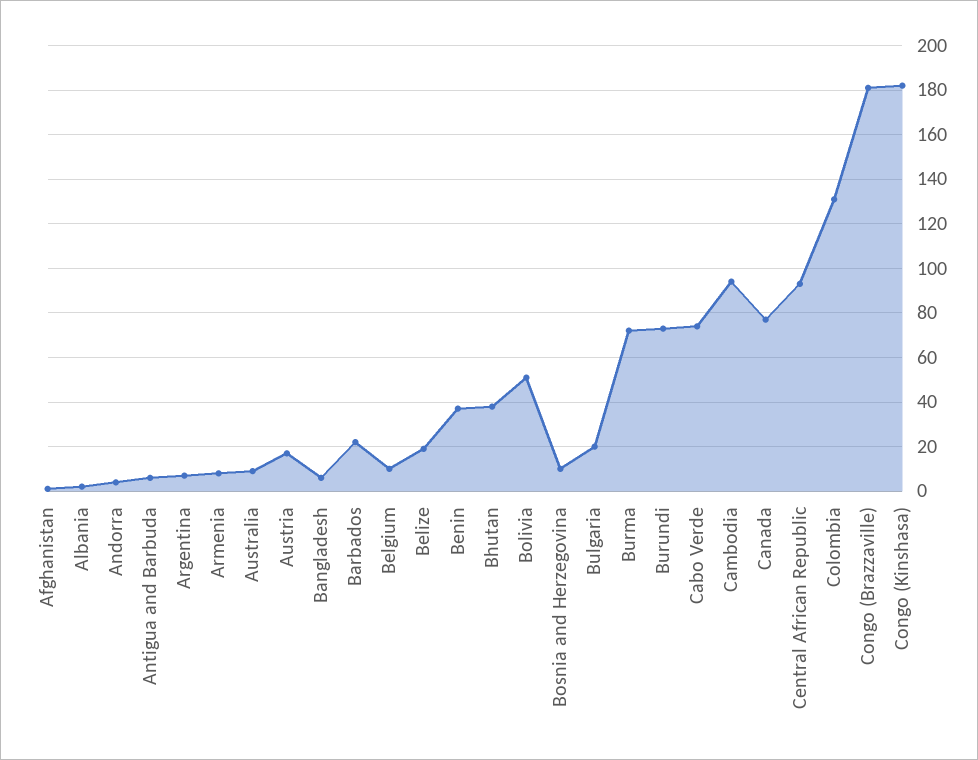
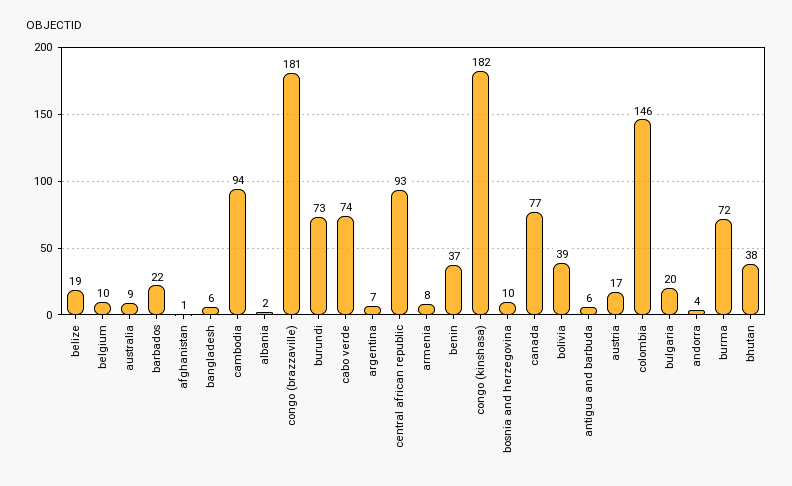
Bolivia: 50 -> 39
Colombia: 130 -> 146

